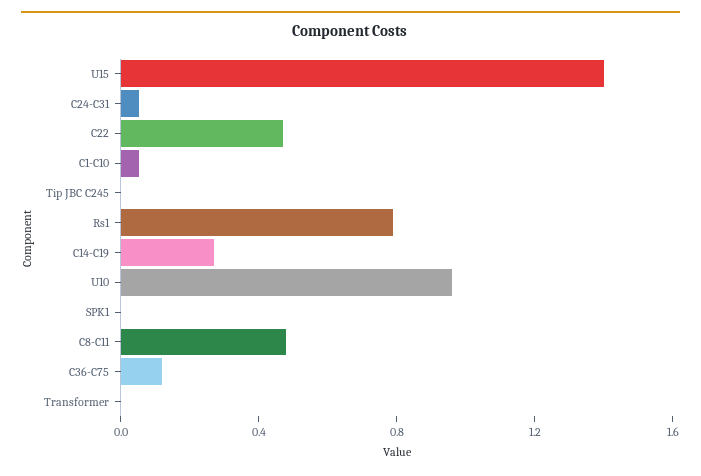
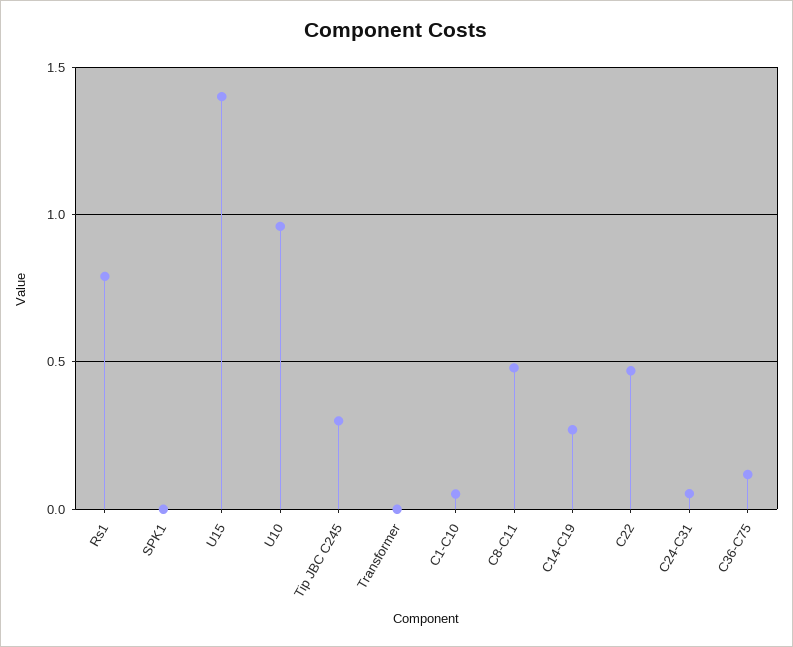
Tip JBC C245: 0 -> 0.3

